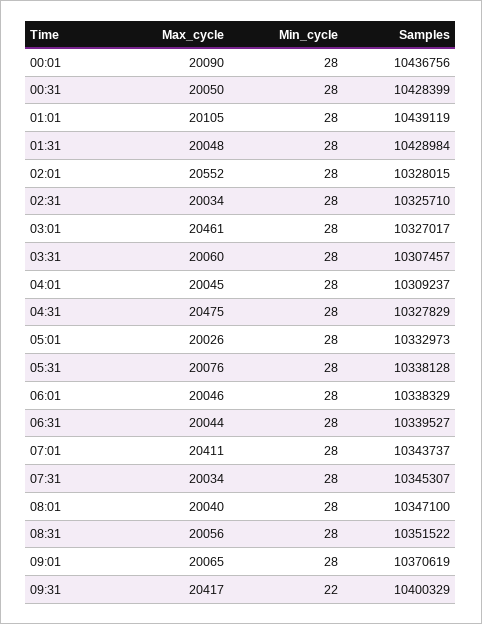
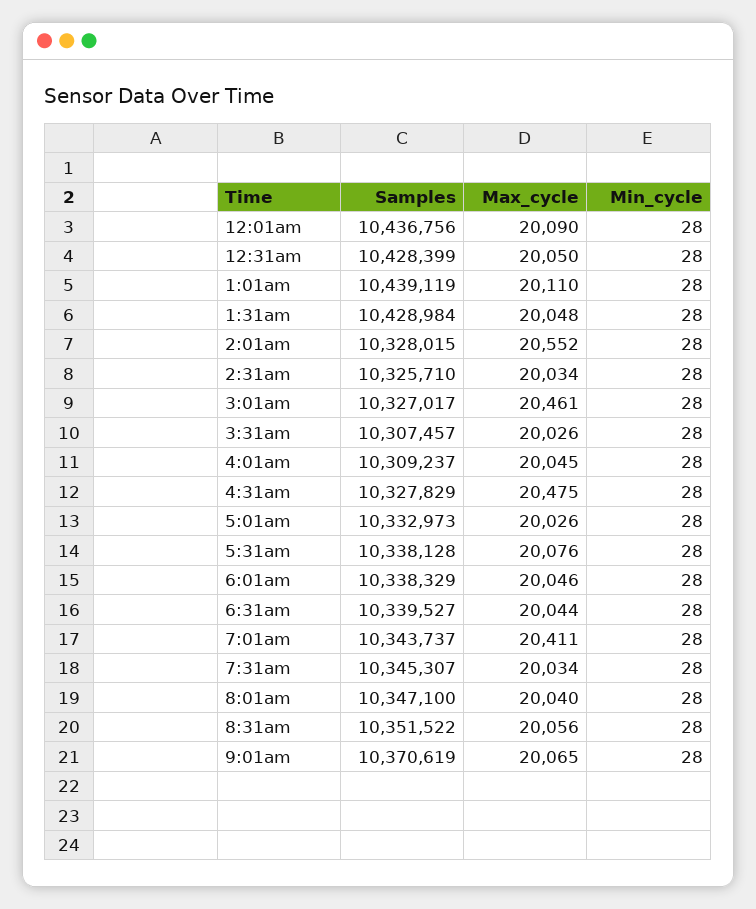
Max_cycle, 01:01: 20105 -> 20110
Max_cycle, 03:31: 20060 -> 20026
Max_cycle, 09:31: 20417 -> none
Min_cycle, 09:31: 22 -> none
Samples, 09:31: 10400329 -> none

